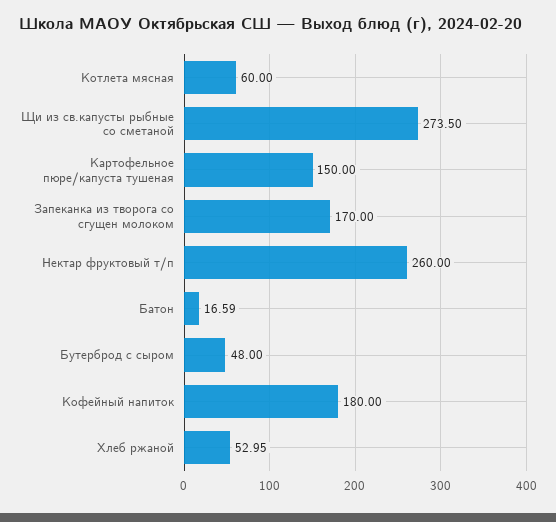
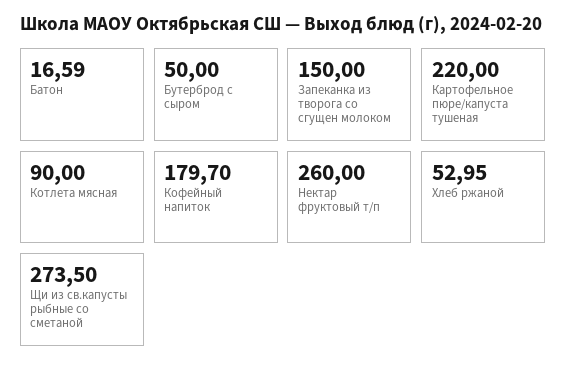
Котлета мясная: 60 -> 90
Картофельное пюре/капуста тушеная: 150 -> 220
Запеканка из творога со сгущен молоком: 170 -> 150
Бутерброд с сыром: 48 -> 50
Кофейный напиток: 180 -> 179.7

